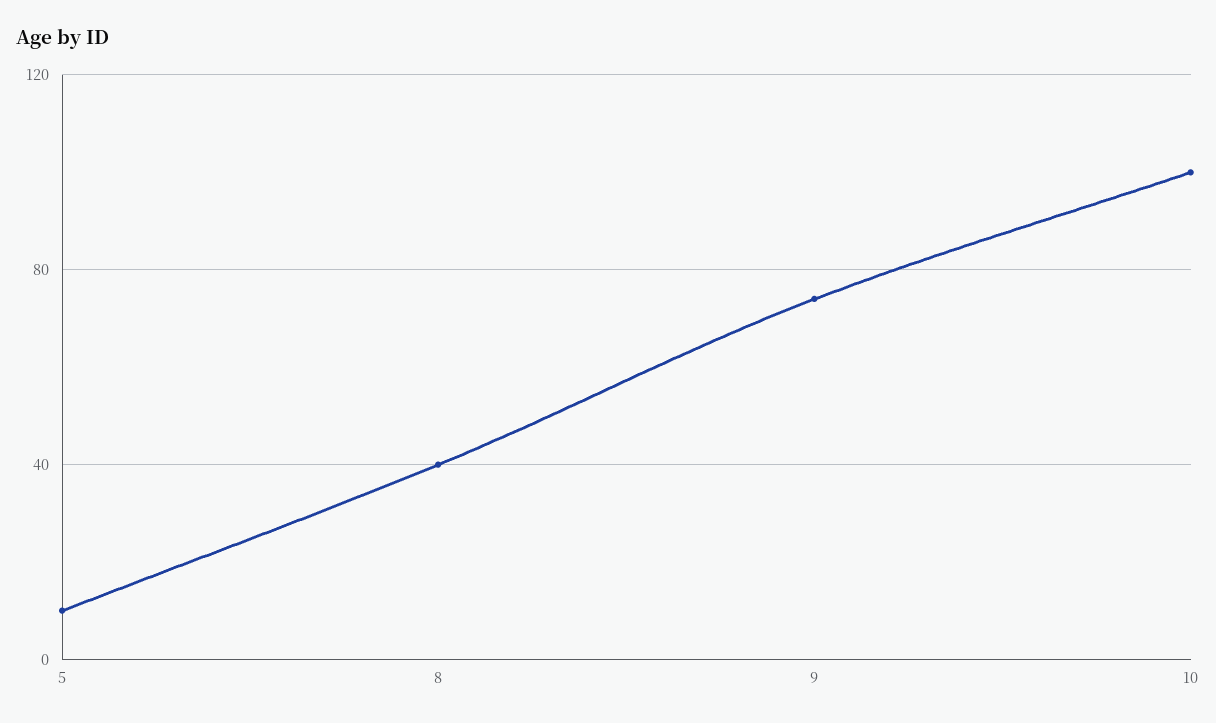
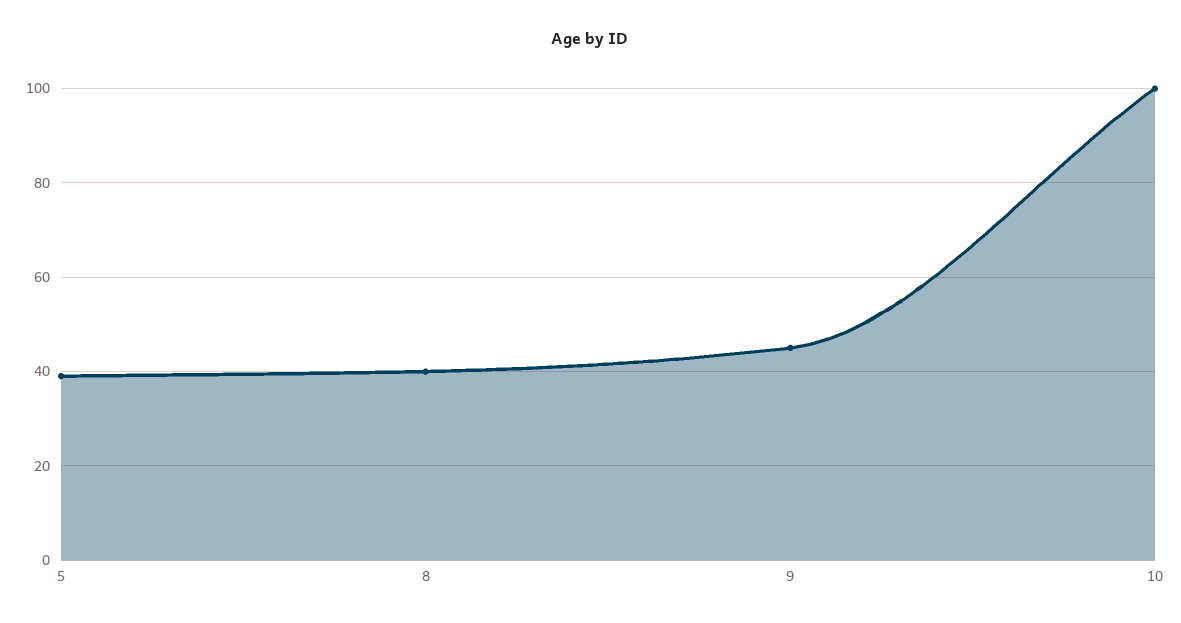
5: 10 -> 40
9: 75 -> 45

